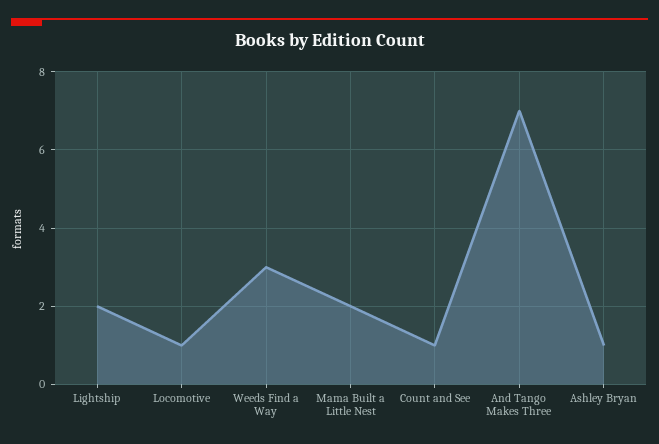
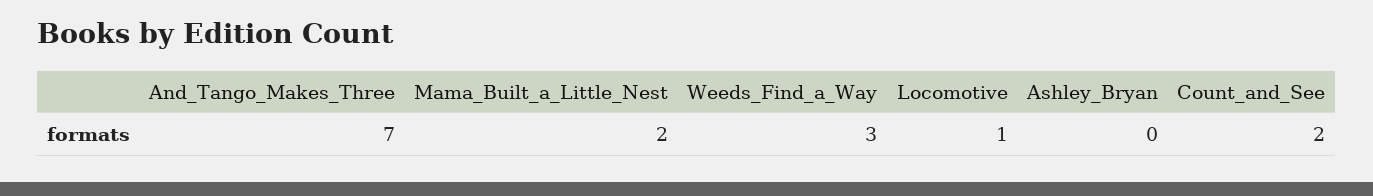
Lightship: 2 -> none
Count and See: 1 -> 2
Ashley Bryan: 1 -> 0

